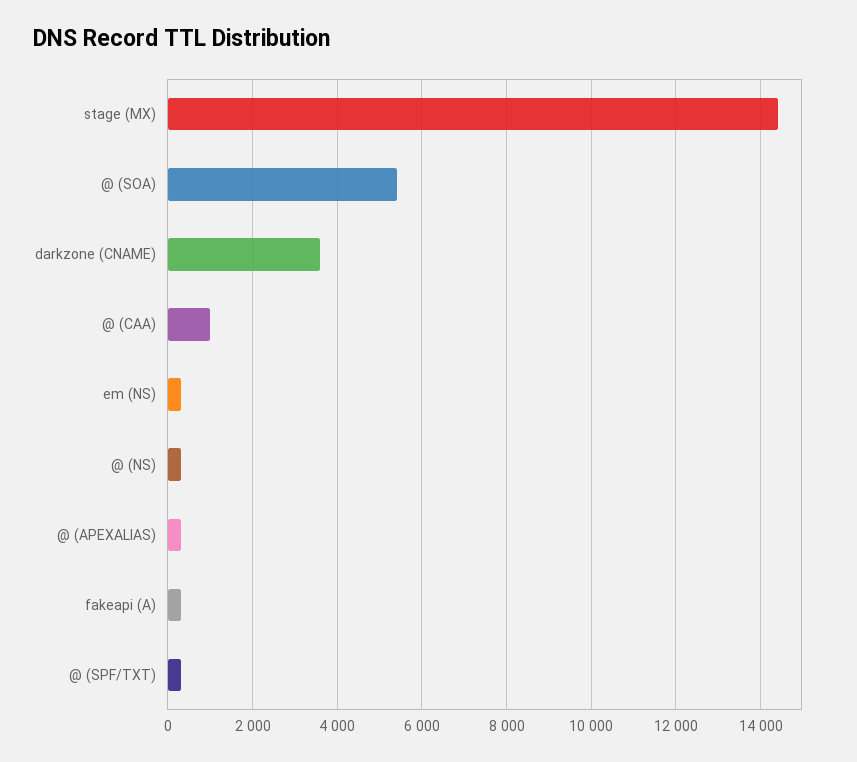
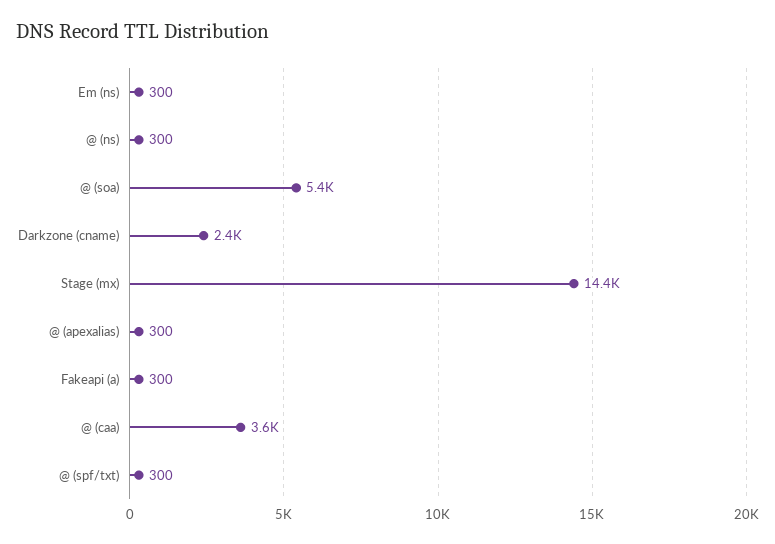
darkzone (CNAME): 3600 -> 2400
@ (CAA): 1000 -> 3600

